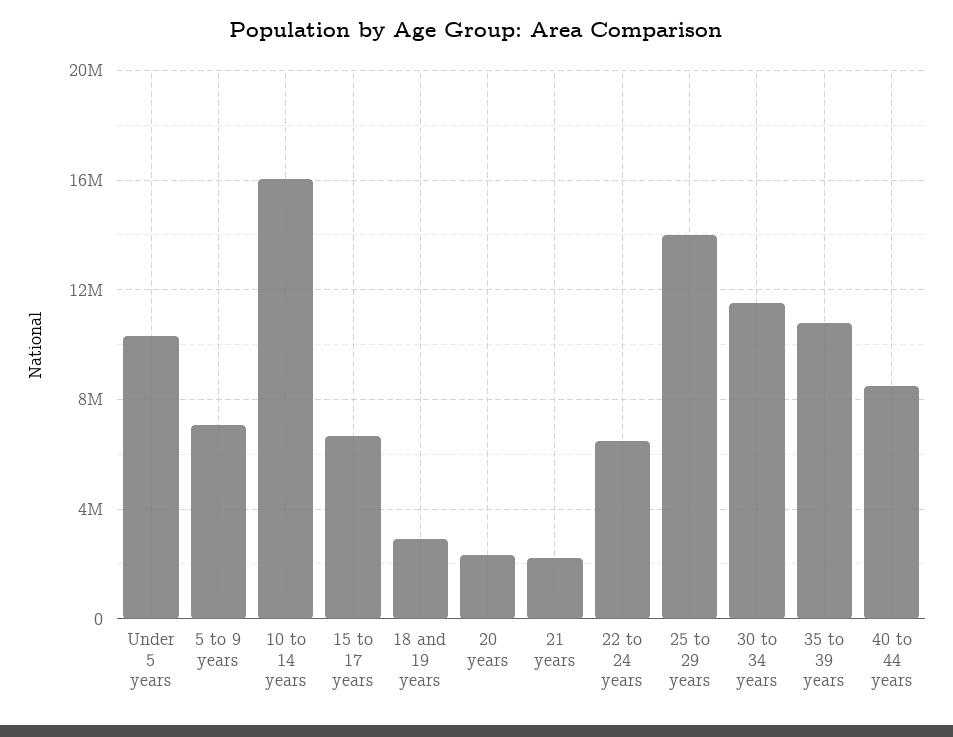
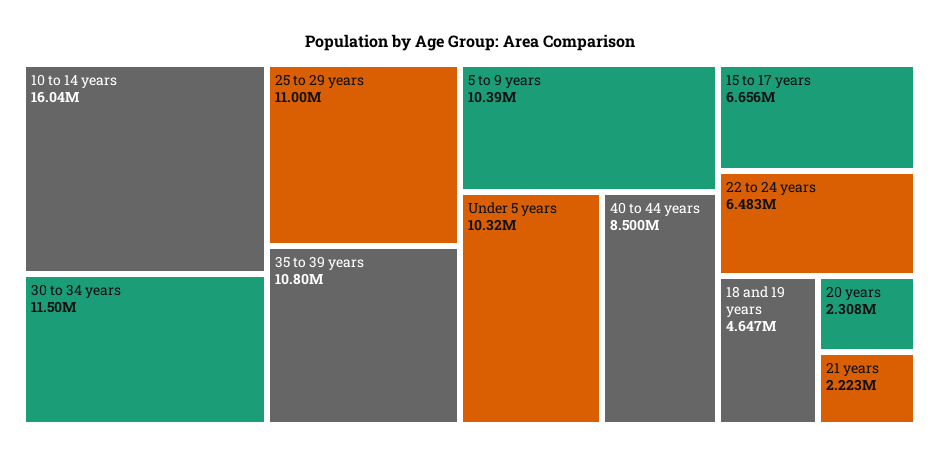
5 to 9 years: 7000000 -> 10390000
18 and 19 years: 3000000 -> 4647000
25 to 29 years: 14000000 -> 11000000

